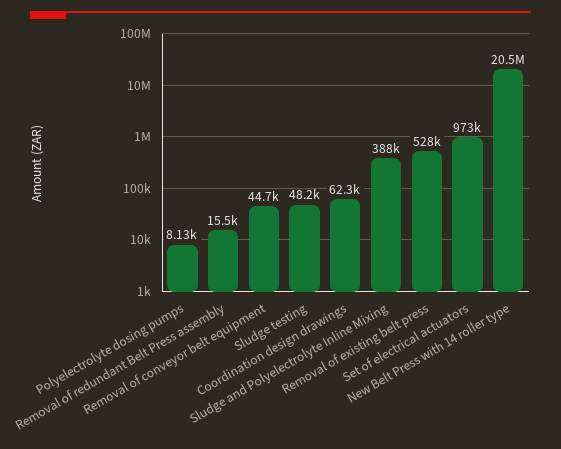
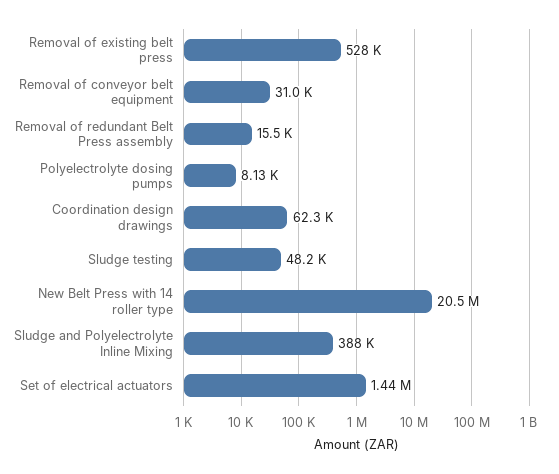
Removal of conveyor belt equipment: 44700 -> 31000
Set of electrical actuators: 973000 -> 1440000

